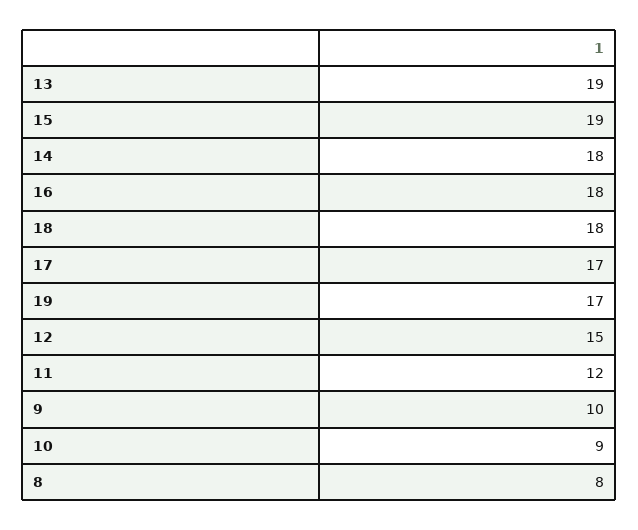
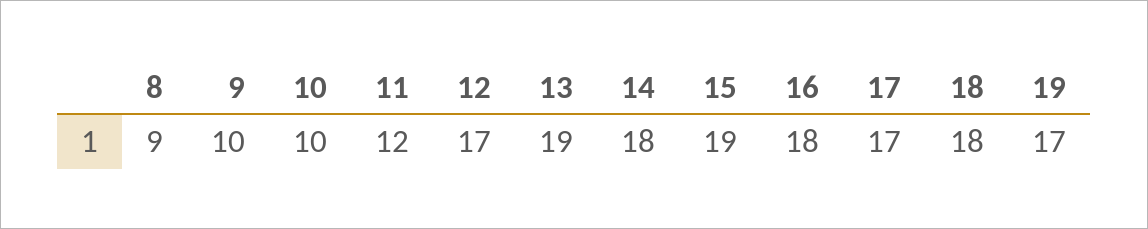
12: 15 -> 17
10: 9 -> 10
8: 8 -> 9

